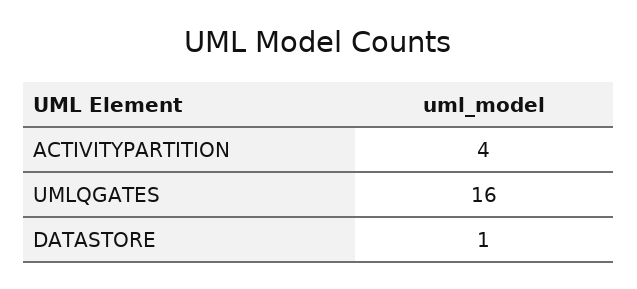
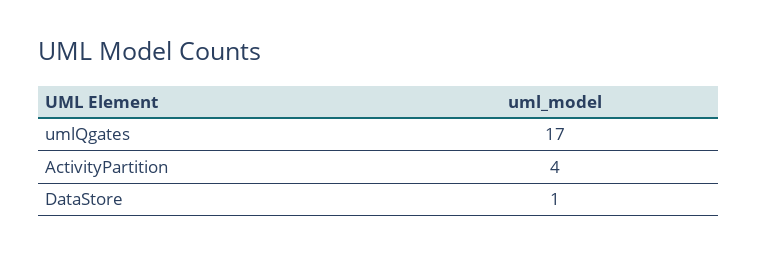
UMLQGATES: 16 -> 17

